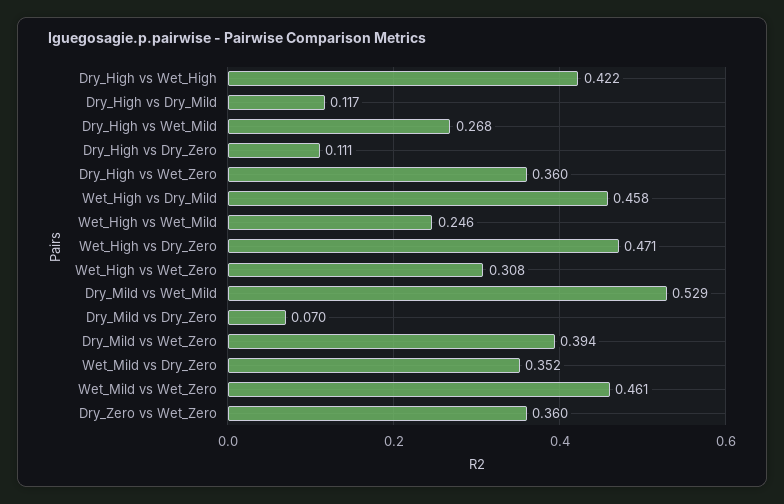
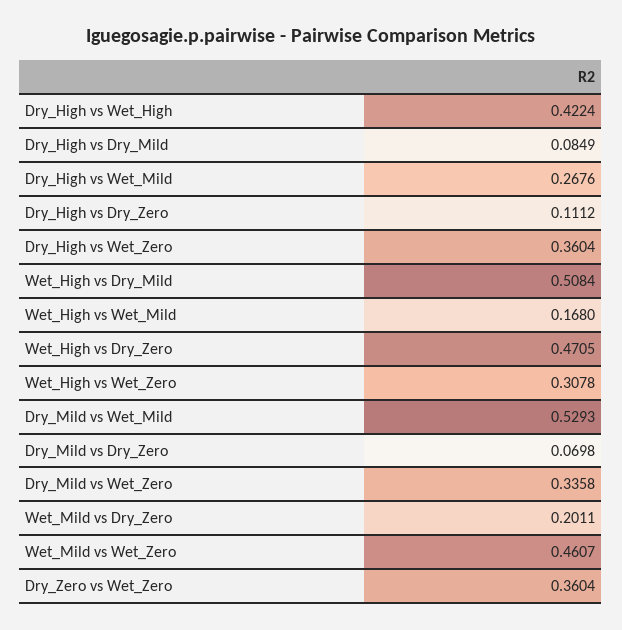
Dry_High vs Dry_Mild: 0.117 -> 0.0849
Wet_High vs Dry_Mild: 0.458 -> 0.5084
Wet_High vs Wet_Mild: 0.246 -> 0.168
Dry_Mild vs Wet_Zero: 0.394 -> 0.3358
Wet_Mild vs Dry_Zero: 0.352 -> 0.2011

